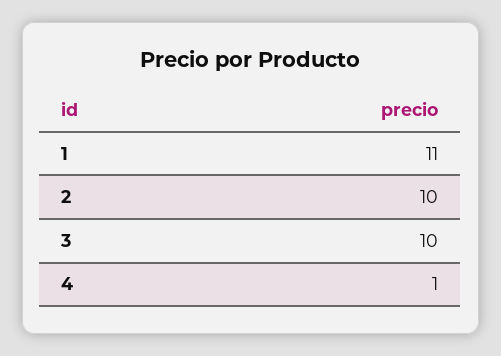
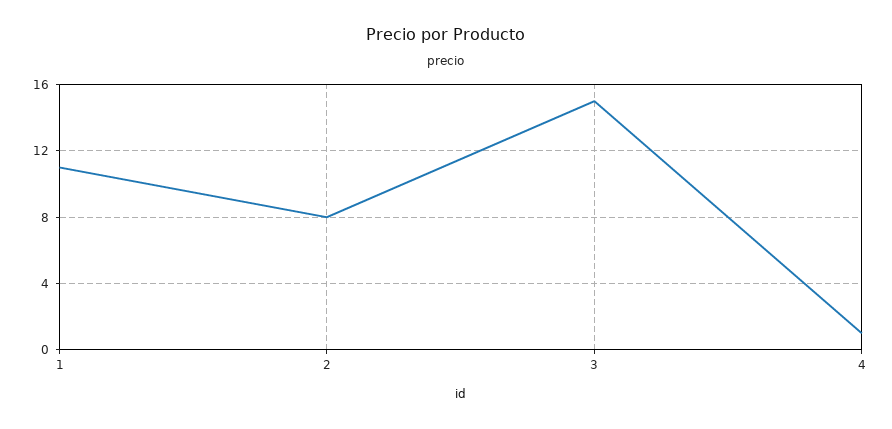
2: 10 -> 8
3: 10 -> 15

